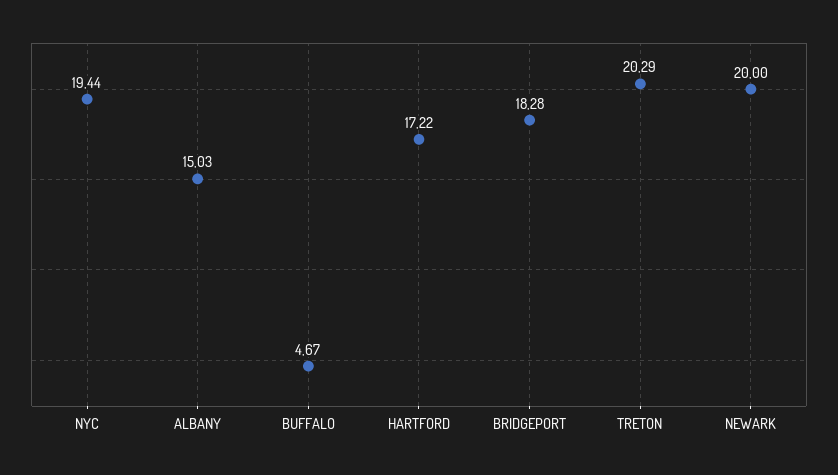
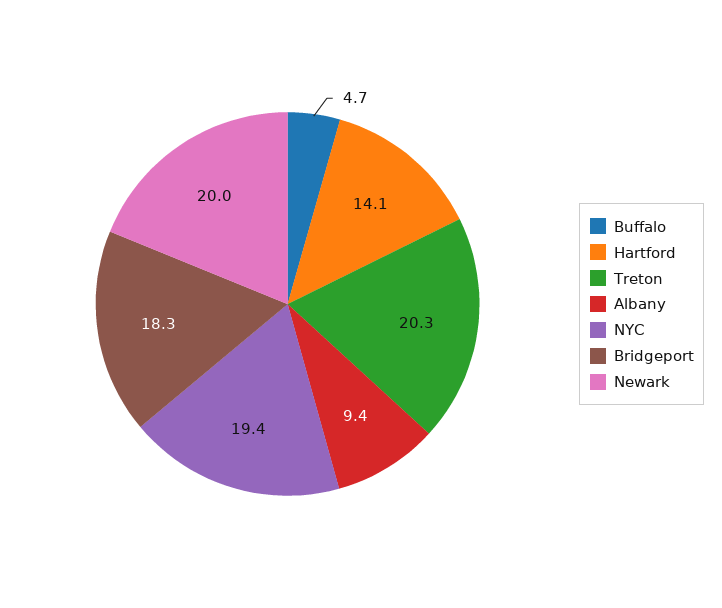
ALBANY: 15.03 -> 9.4
HARTFORD: 17.22 -> 14.1

